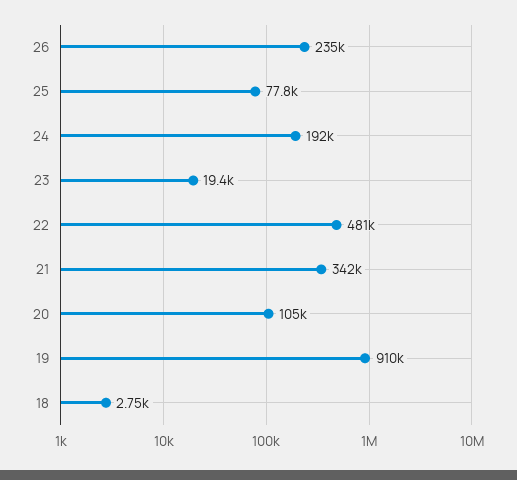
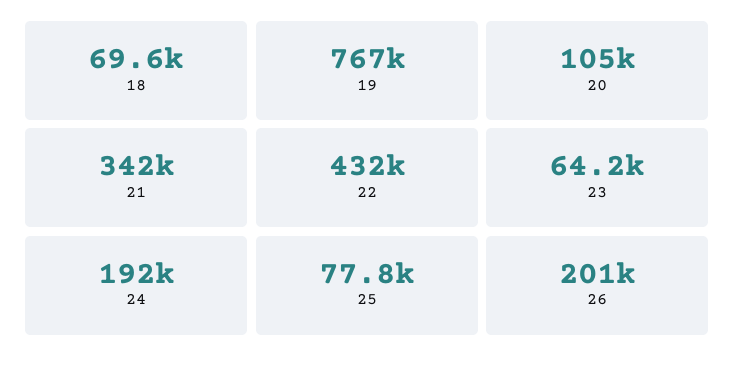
26: 235000 -> 201000
23: 19400 -> 64200
22: 481000 -> 432000
19: 910000 -> 767000
18: 2750 -> 69600

